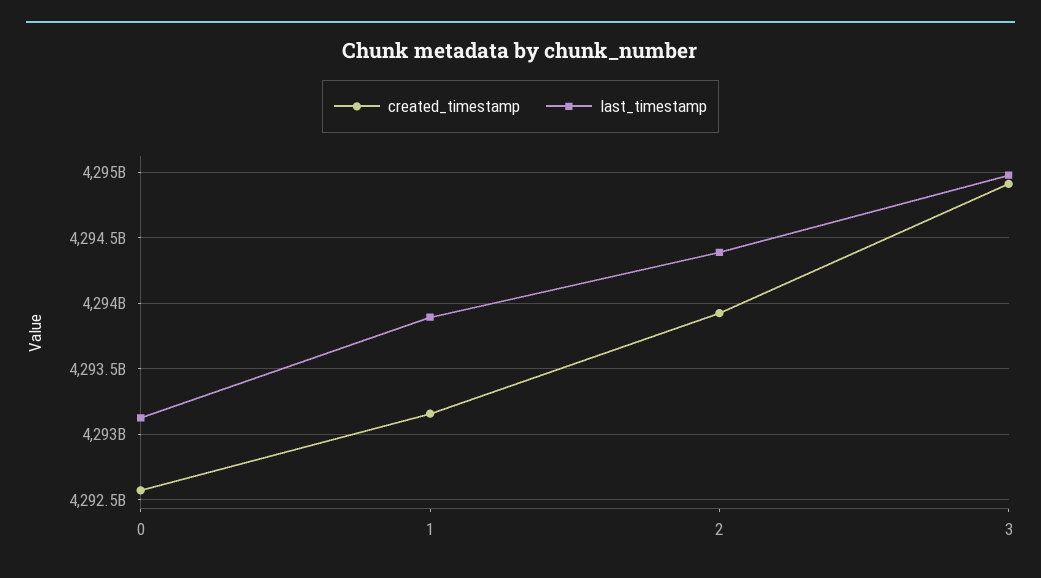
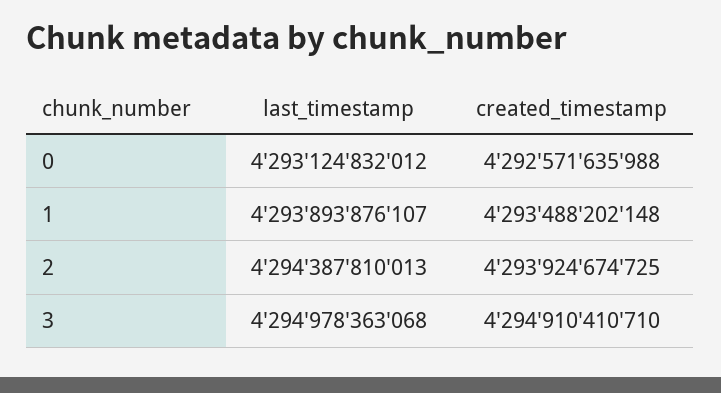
created_timestamp, 1: 4293150000000 -> 4293488202148

